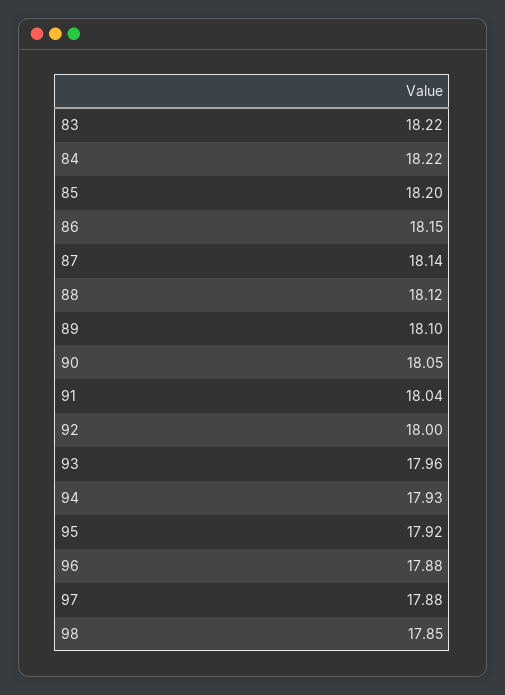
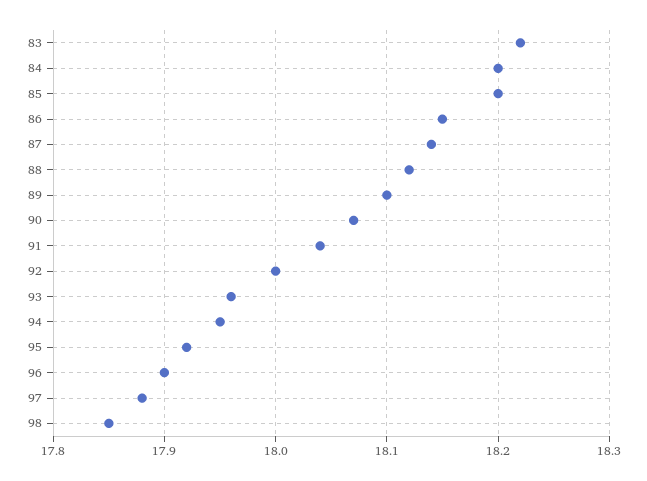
84: 18.22 -> 18.2
90: 18.05 -> 18.07
94: 17.93 -> 17.95
96: 17.88 -> 17.9

